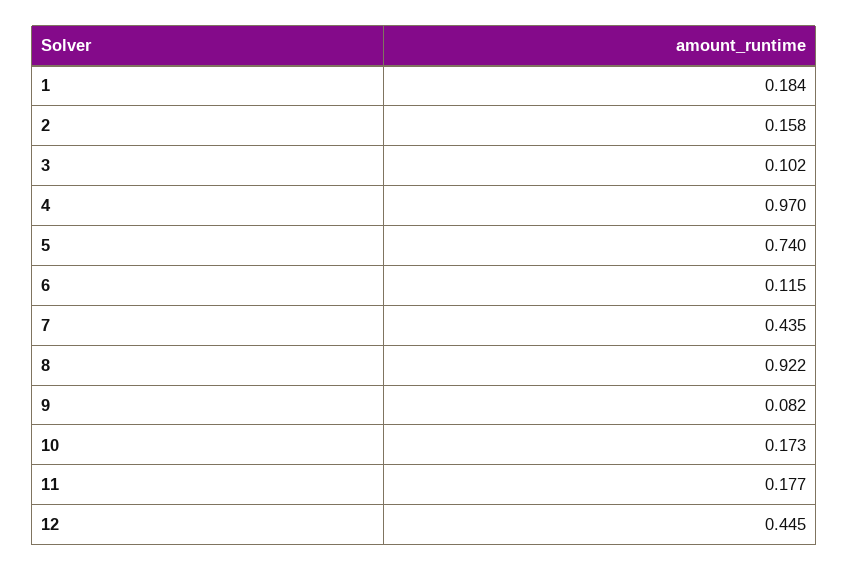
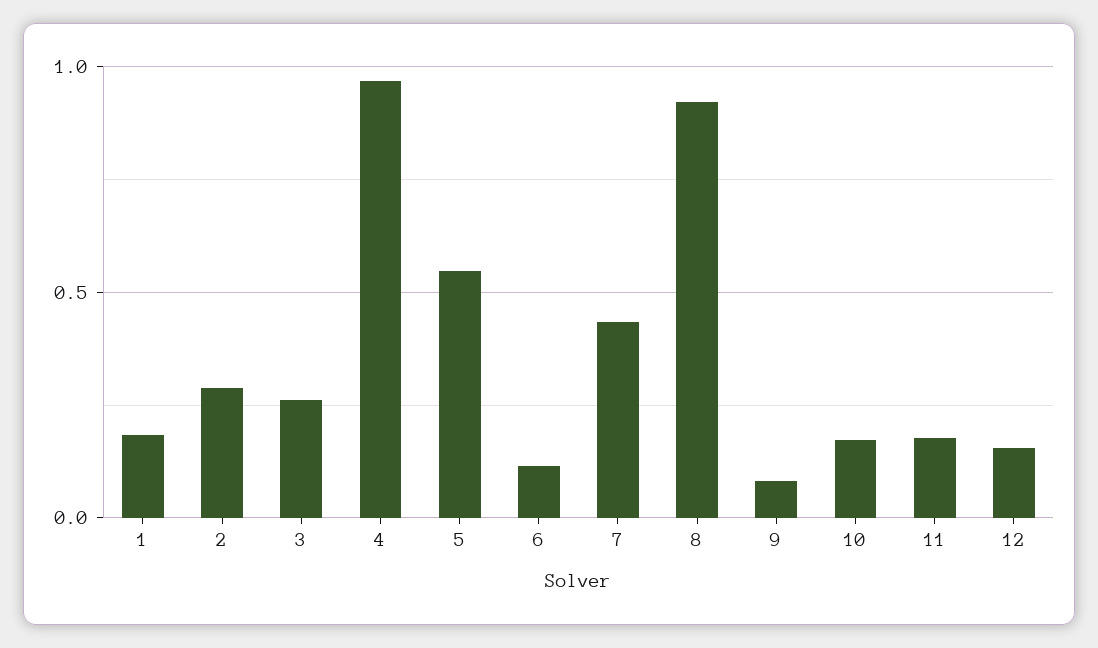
2: 0.158 -> 0.3
3: 0.102 -> 0.25
5: 0.74 -> 0.55
12: 0.445 -> 0.15

